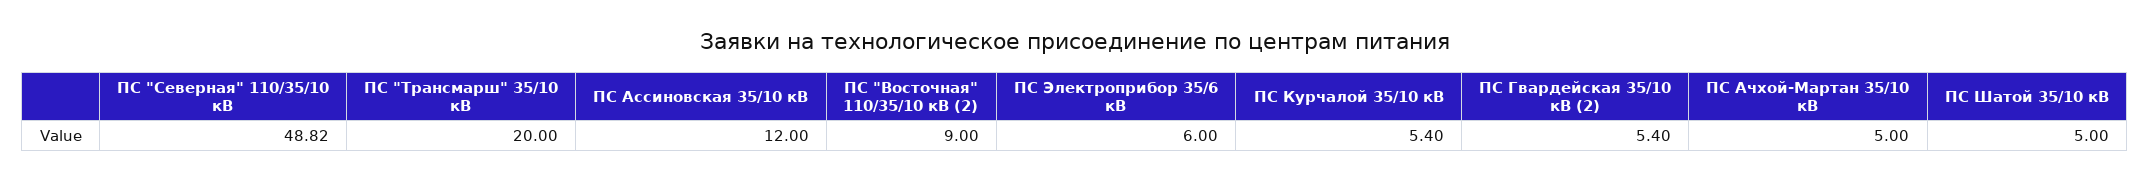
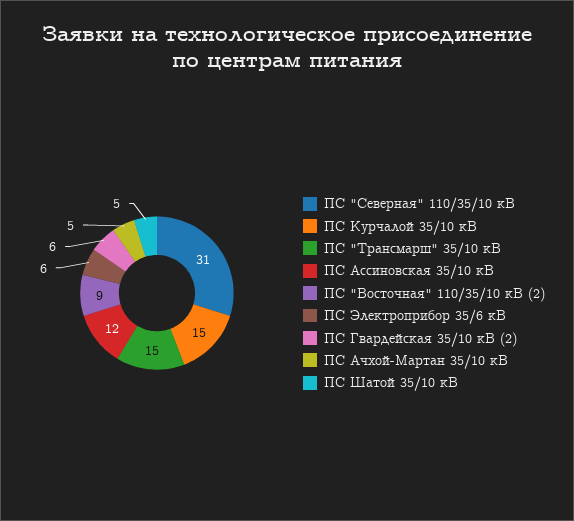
ПС "Северная" 110/35/10 кВ: 48.82 -> 31
ПС "Трансмарш" 35/10 кВ: 20 -> 15
ПС Курчалой 35/10 кВ: 5.4 -> 15
ПС Гвардейская 35/10 кВ (2): 5.4 -> 6

